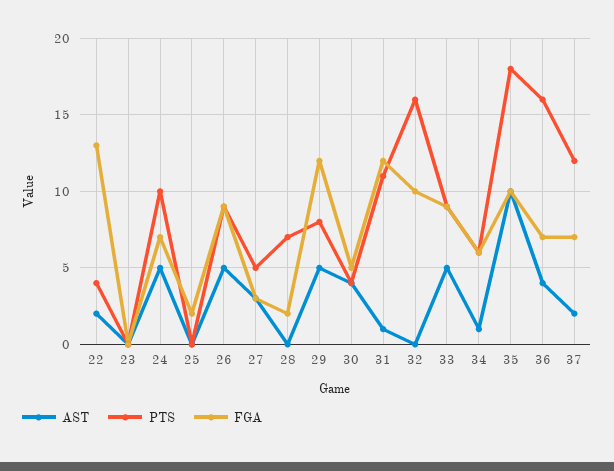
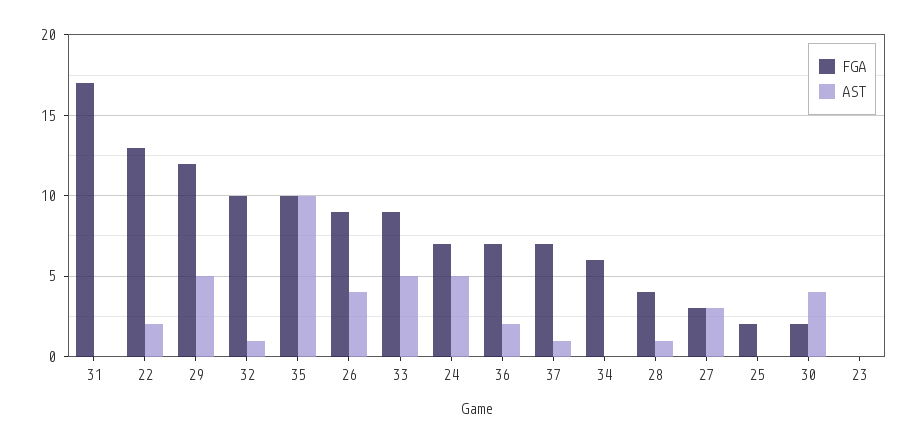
PTS, 22: 4 -> none
PTS, 23: 0 -> none
PTS, 24: 10 -> none
PTS, 25: 0 -> none
AST, 26: 5 -> 4
PTS, 26: 9 -> none
PTS, 27: 5 -> none
AST, 28: 0 -> 1
PTS, 28: 7 -> none
FGA, 28: 2 -> 4
PTS, 29: 8 -> none
PTS, 30: 4 -> none
FGA, 30: 5 -> 2
AST, 31: 1 -> 0
PTS, 31: 11 -> none
FGA, 31: 12 -> 17
AST, 32: 0 -> 1
PTS, 32: 16 -> none
PTS, 33: 9 -> none
AST, 34: 1 -> 0
PTS, 34: 6 -> none
PTS, 35: 18 -> none
AST, 36: 4 -> 2
PTS, 36: 16 -> none
AST, 37: 2 -> 1
PTS, 37: 12 -> none

